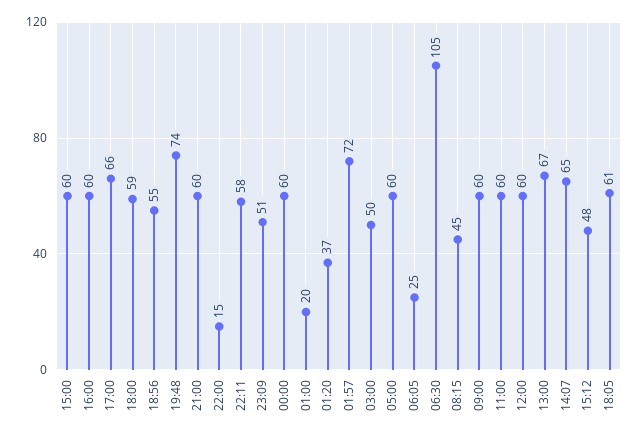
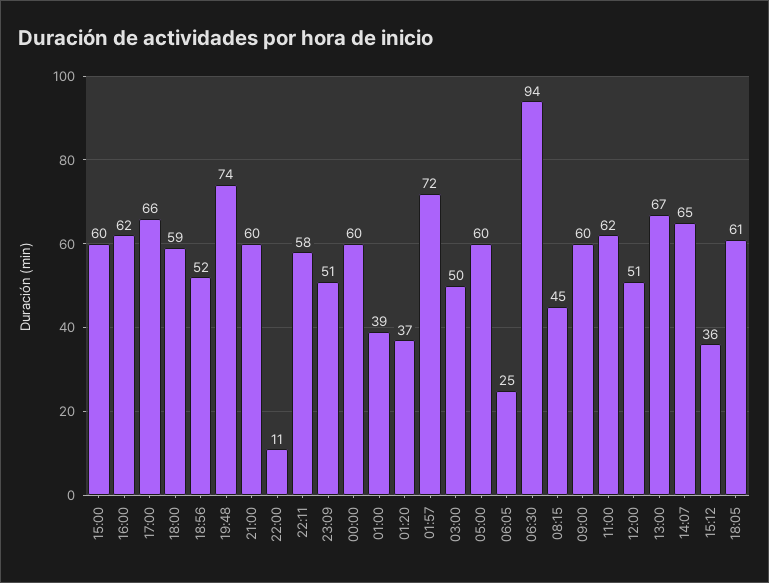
16:00: 60 -> 62
18:56: 55 -> 52
22:00: 15 -> 11
01:00: 20 -> 39
06:30: 105 -> 94
11:00: 60 -> 62
12:00: 60 -> 51
15:12: 48 -> 36

